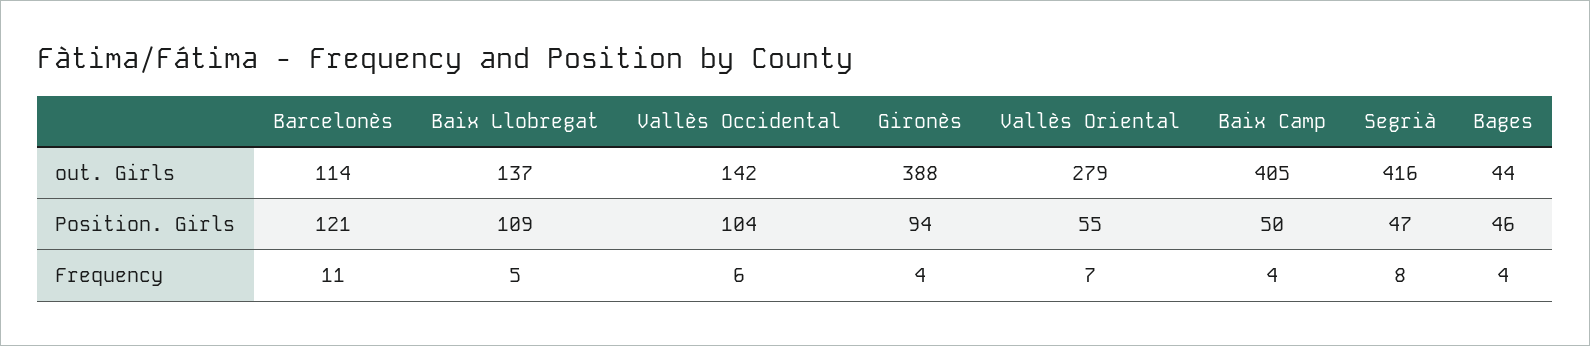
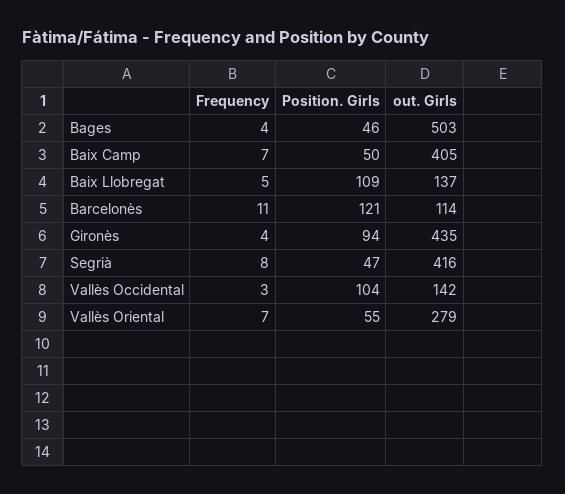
Gironès, out. Girls: 388 -> 435
Bages, out. Girls: 44 -> 503
Vallès Occidental, Frequency: 6 -> 3
Baix Camp, Frequency: 4 -> 7

